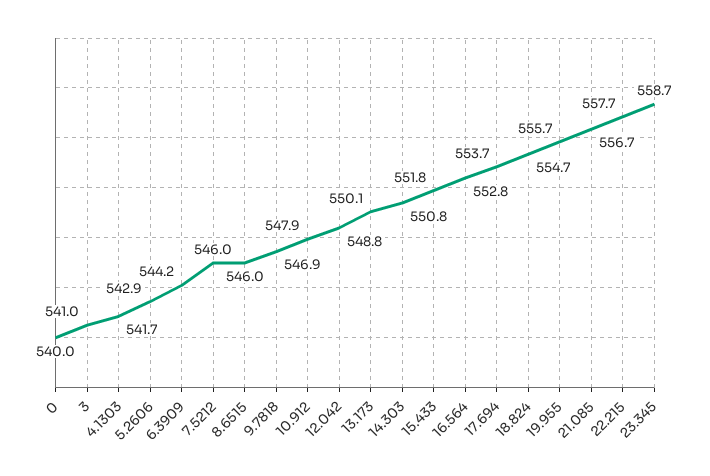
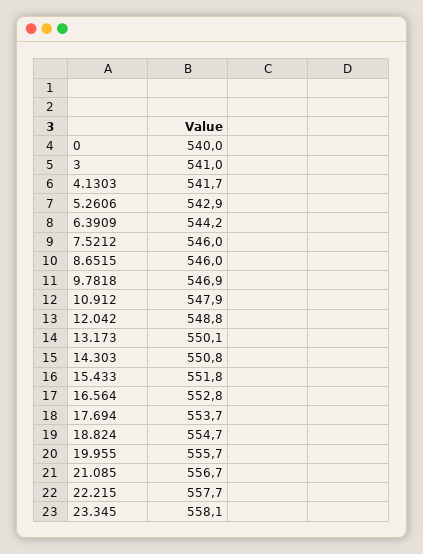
23.345: 558.7 -> 558.1

